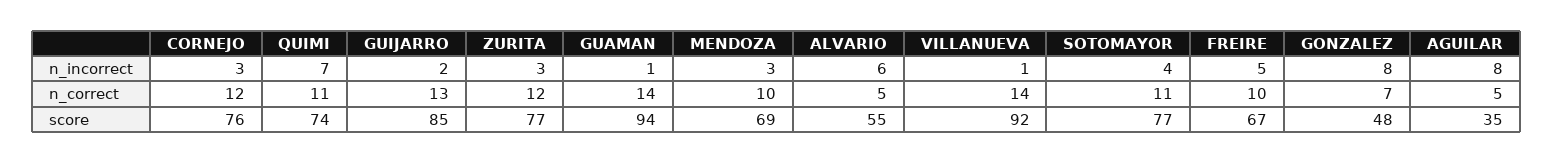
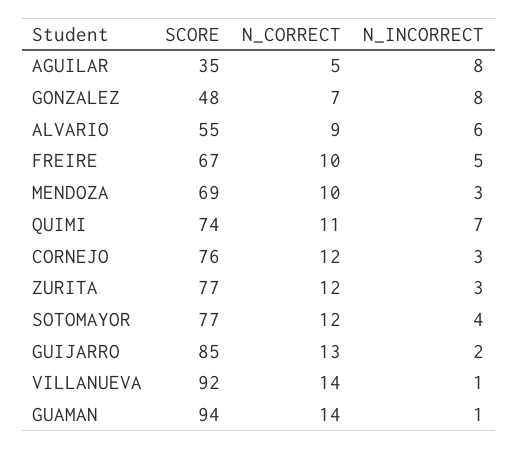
ALVARIO, n_correct: 5 -> 9
SOTOMAYOR, n_correct: 11 -> 12

